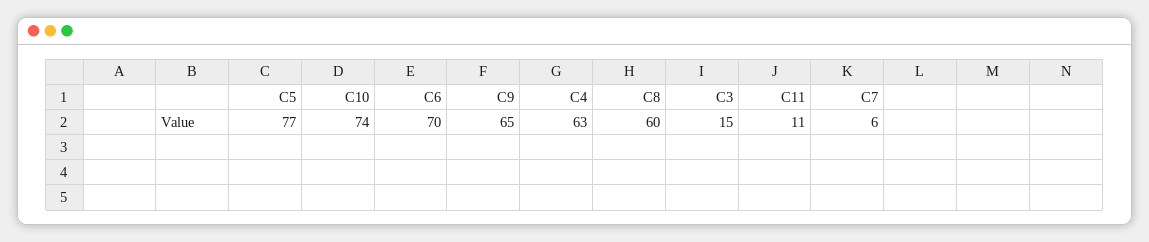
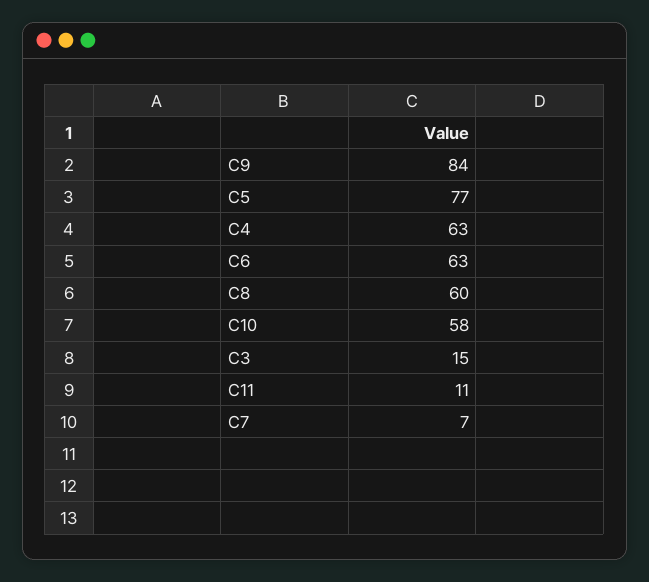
C10: 74 -> 58
C6: 70 -> 63
C9: 65 -> 84
C7: 6 -> 7

